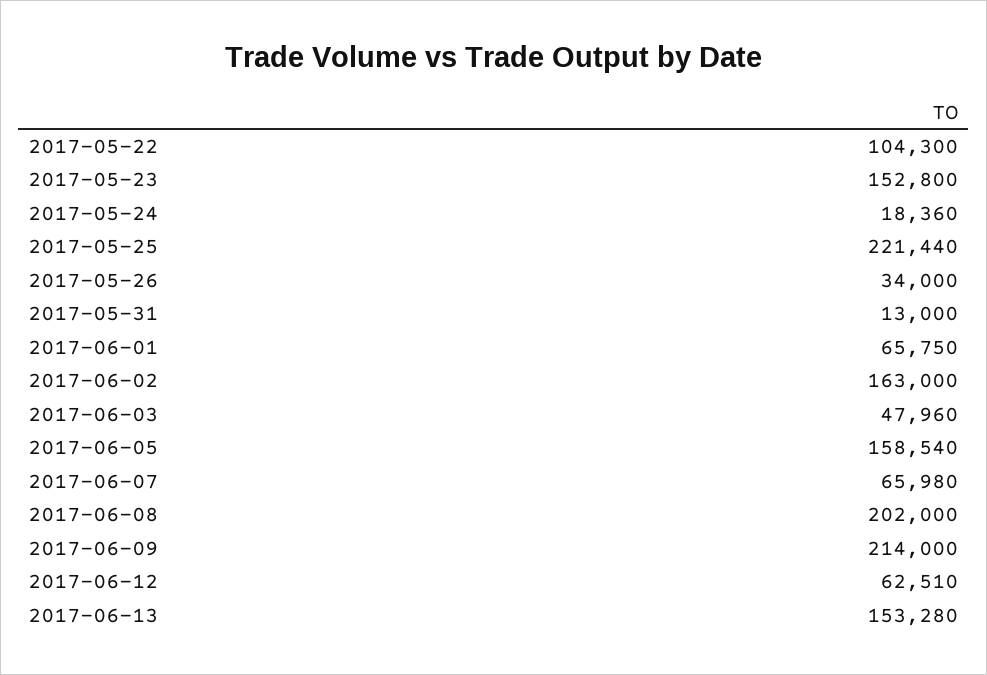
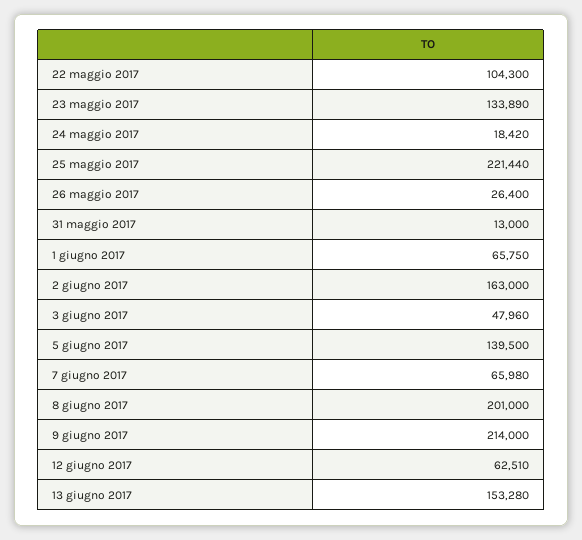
2017-05-23: 152800 -> 133890
2017-05-24: 18360 -> 18420
2017-05-26: 34000 -> 26400
2017-06-05: 158540 -> 139500
2017-06-08: 202000 -> 201000

